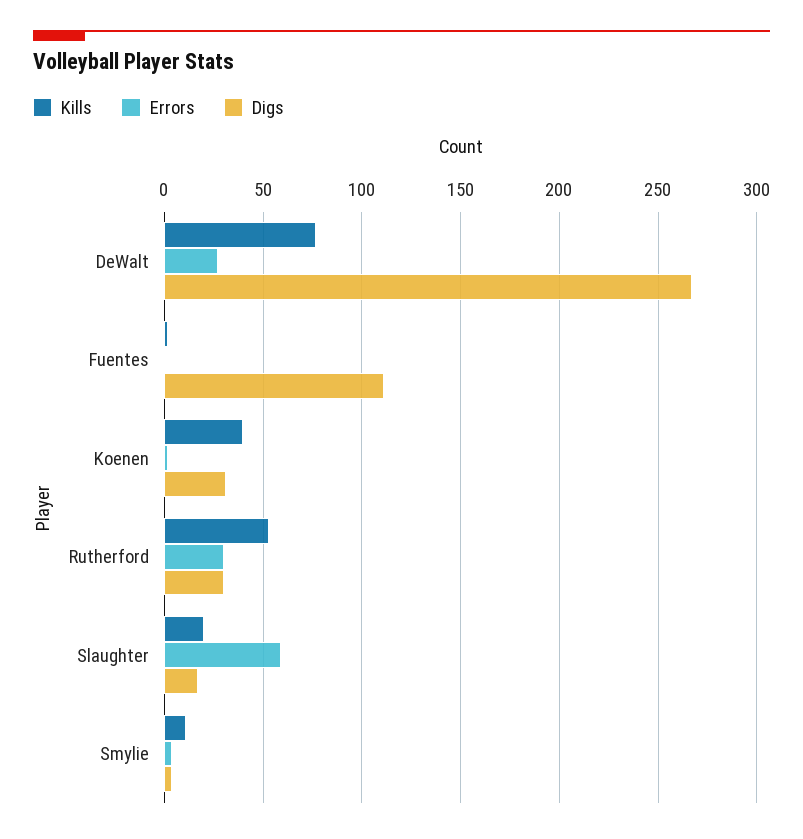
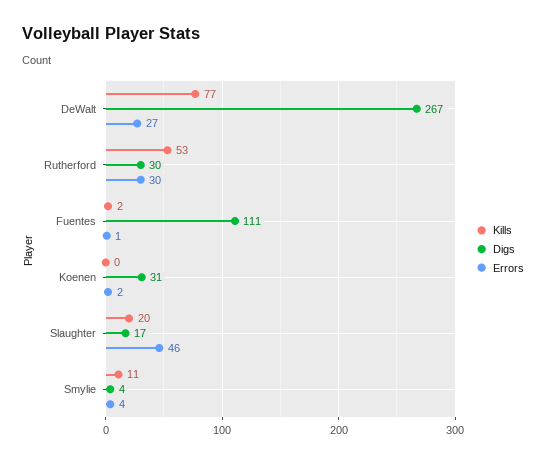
Kills, Koenen: 40 -> 0
Errors, Slaughter: 60 -> 46

